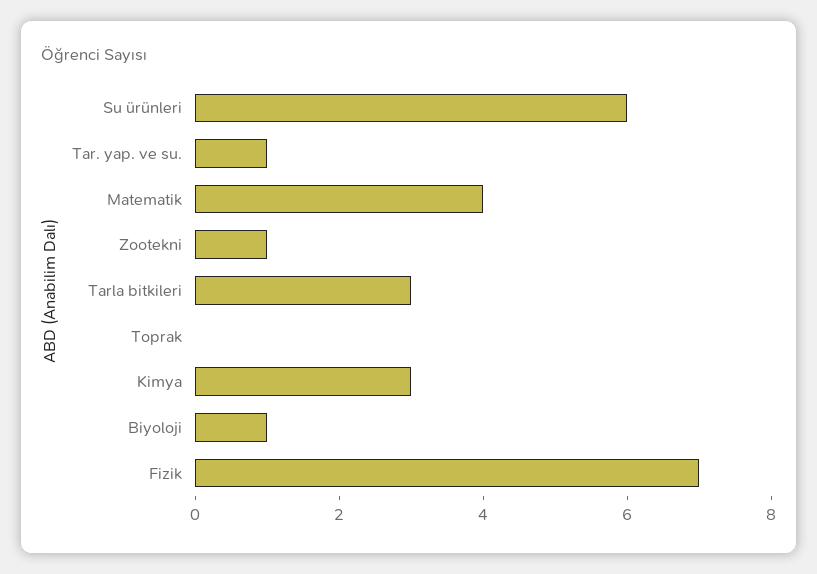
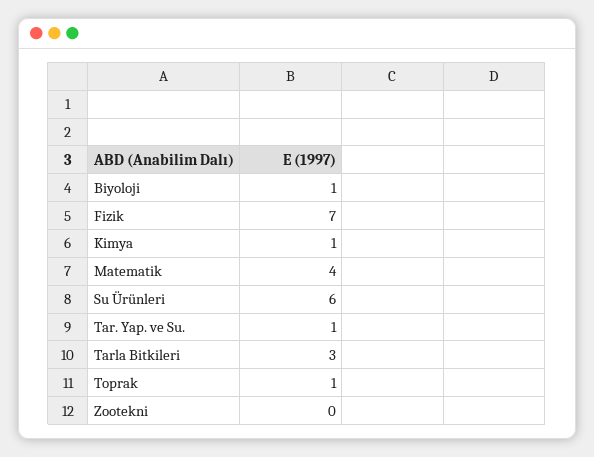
Zootekni: 1 -> 0
Toprak: 0 -> 1
Kimya: 3 -> 1

